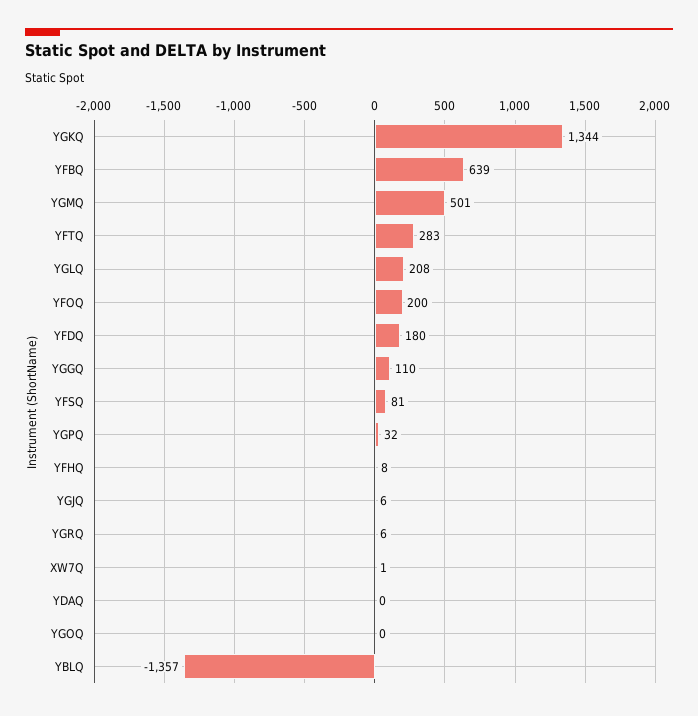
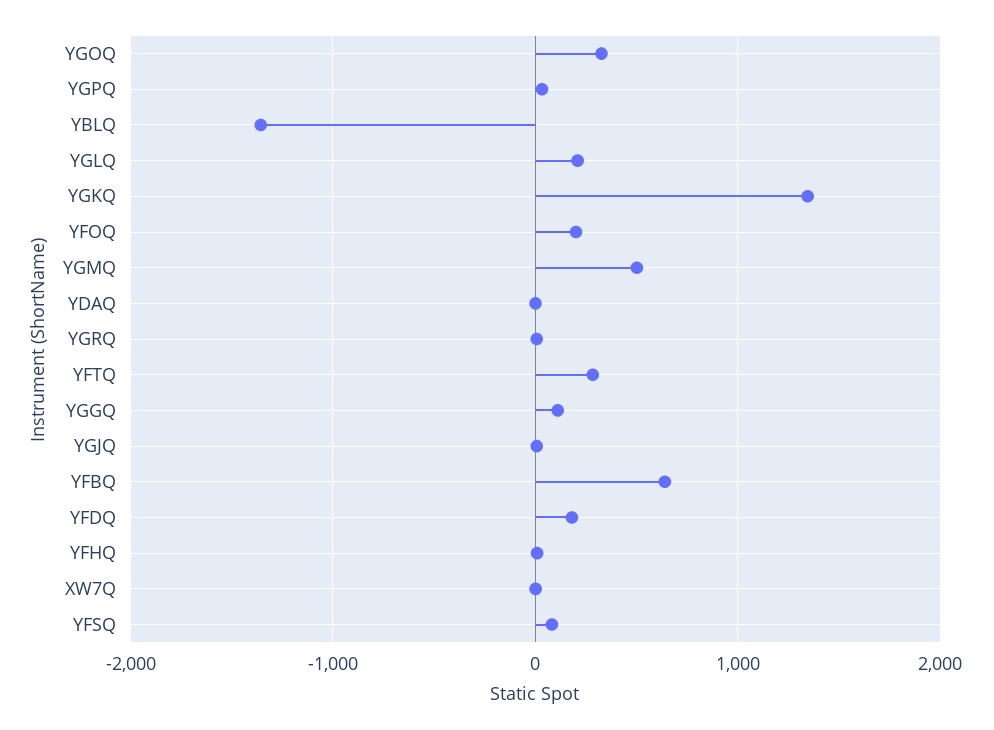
YGOQ: 0 -> 300

